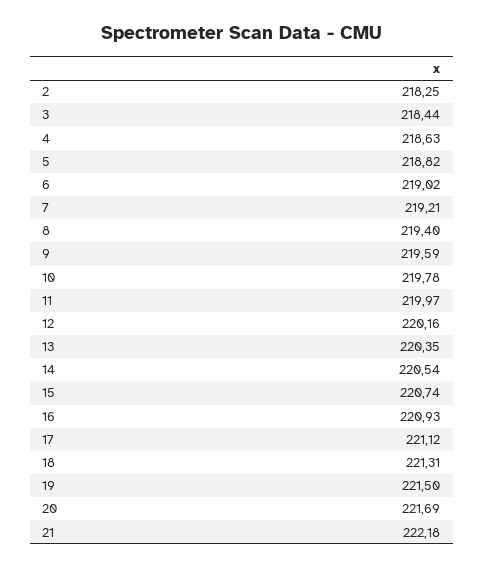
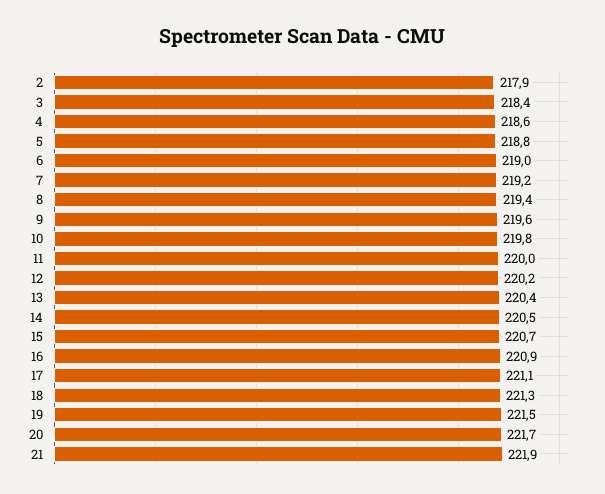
2: 218.25 -> 217.9
21: 222.18 -> 221.9

